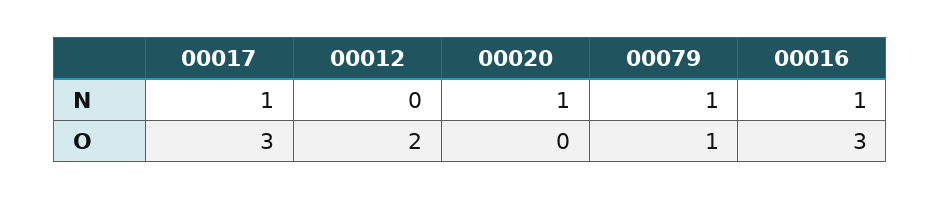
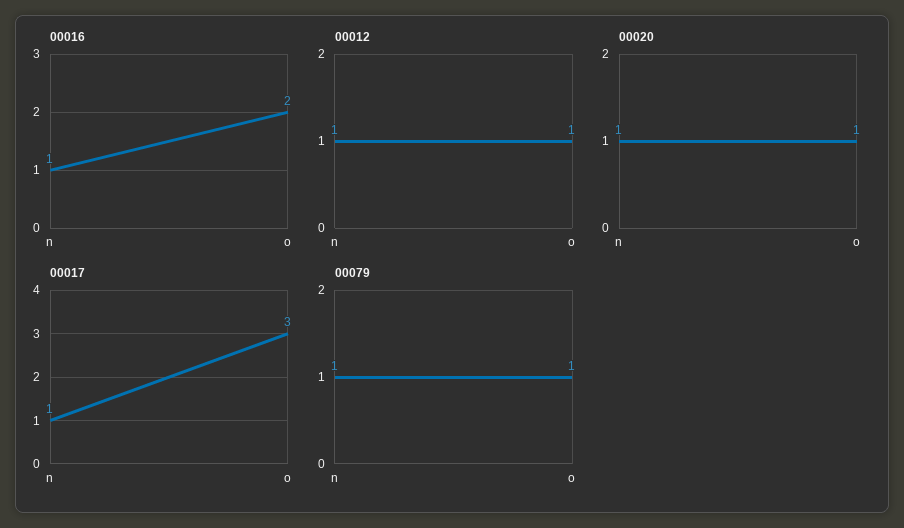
00012, N: 0 -> 1
00012, O: 2 -> 1
00020, O: 0 -> 1
00016, O: 3 -> 2

